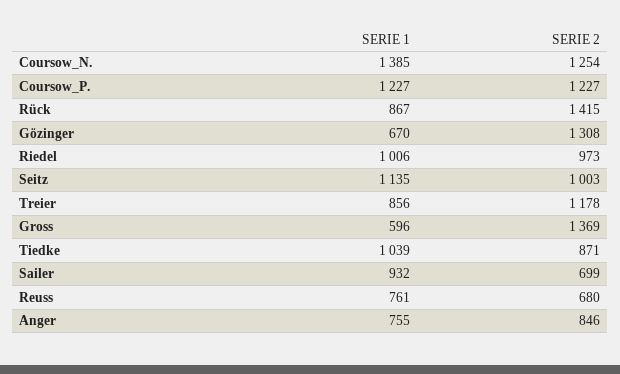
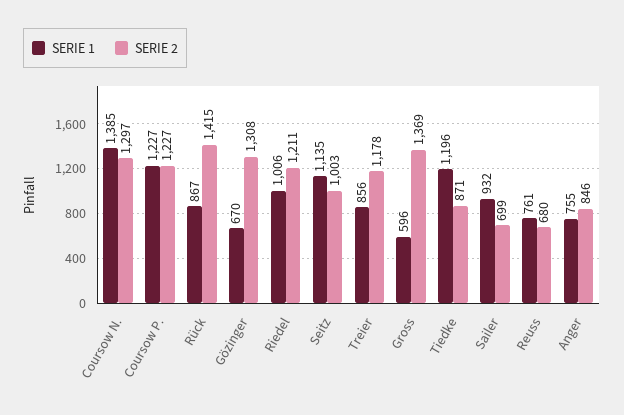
SERIE 2, Coursow_N.: 1254 -> 1297
SERIE 2, Riedel: 973 -> 1211
SERIE 1, Tiedke: 1039 -> 1196

